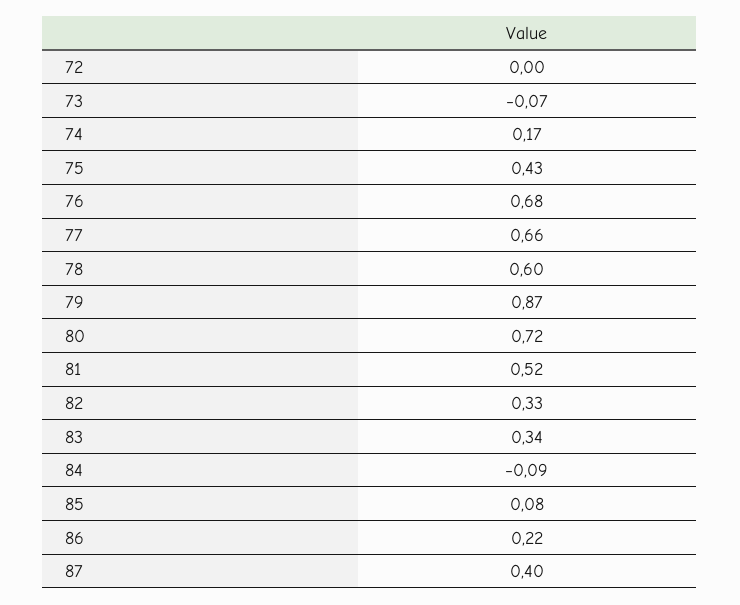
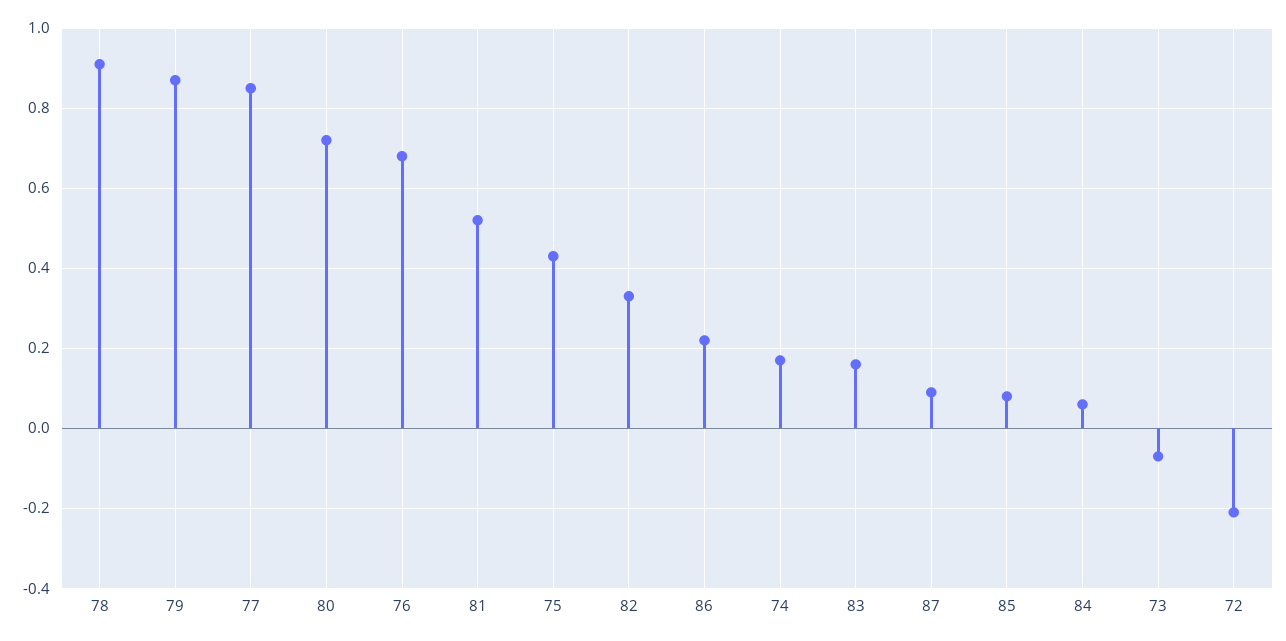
72: 0 -> -0.2
77: 0.66 -> 0.85
78: 0.6 -> 0.9
83: 0.34 -> 0.15
84: -0.09 -> 0.05
87: 0.4 -> 0.1

